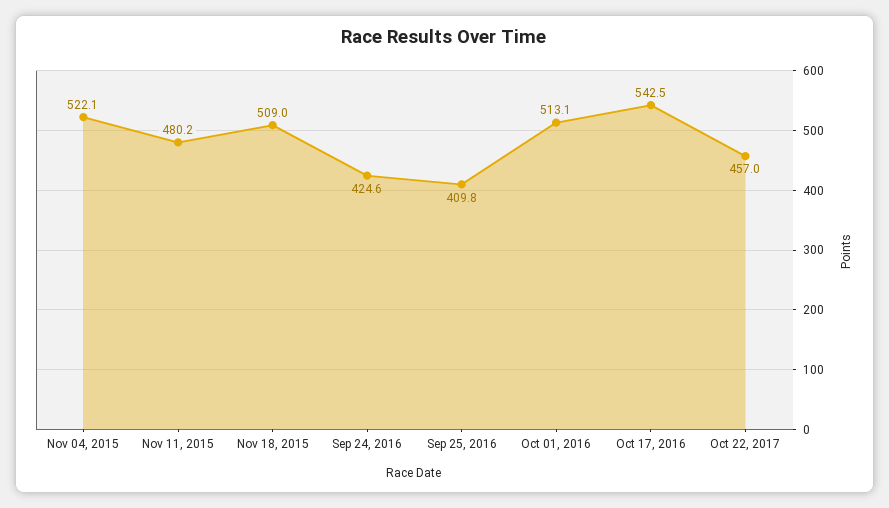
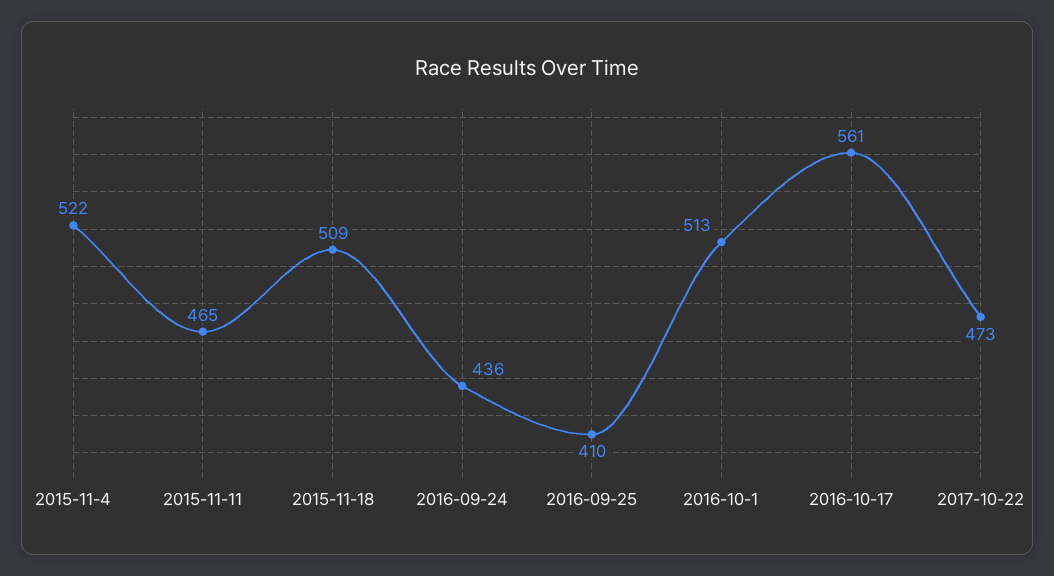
Nov 11, 2015: 480.2 -> 465
Sep 24, 2016: 424.6 -> 436
Oct 17, 2016: 542.5 -> 561
Oct 22, 2017: 457 -> 473

